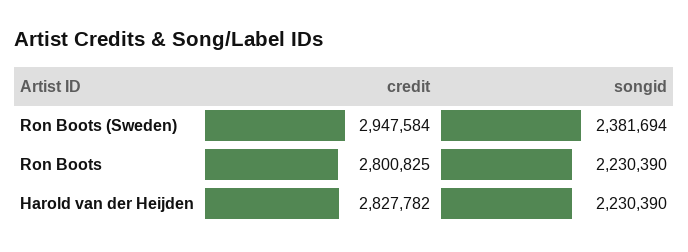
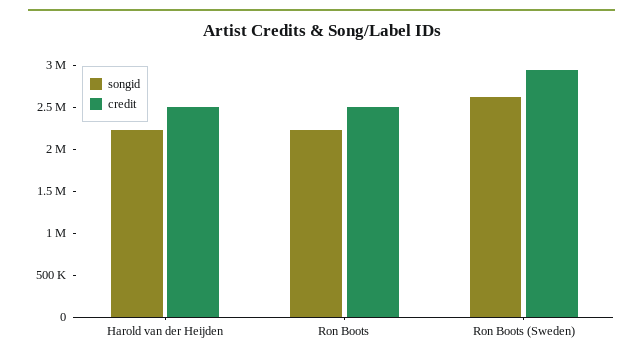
songid, Ron Boots (Sweden): 2381694 -> 2600000
credit, Ron Boots: 2800825 -> 2500000
credit, Harold van der Heijden: 2827782 -> 2500000

